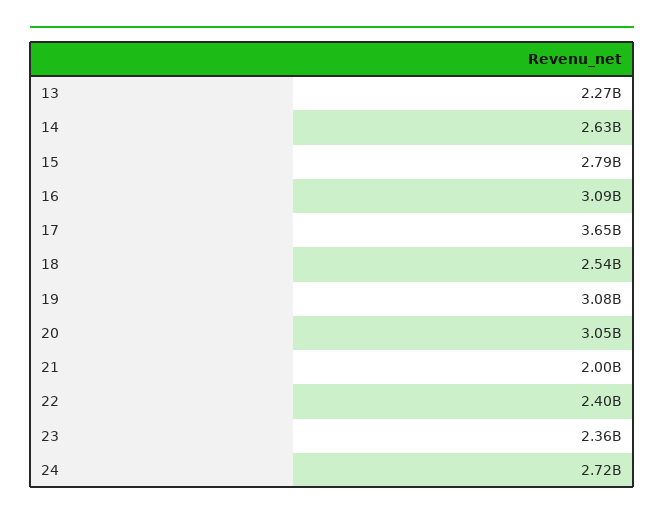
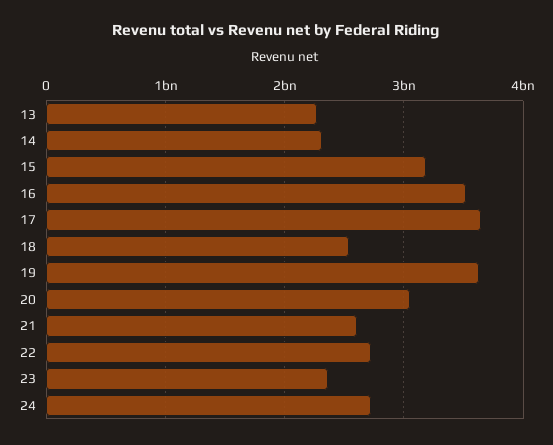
14: 2630000000 -> 2300000000
15: 2790000000 -> 3200000000
16: 3090000000 -> 3500000000
19: 3080000000 -> 3600000000
21: 2000000000 -> 2600000000
22: 2400000000 -> 2700000000

